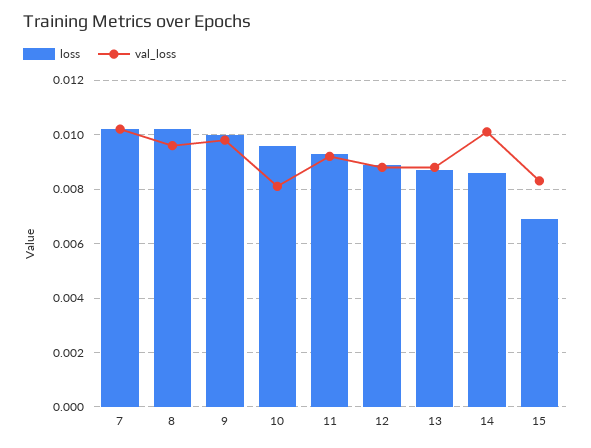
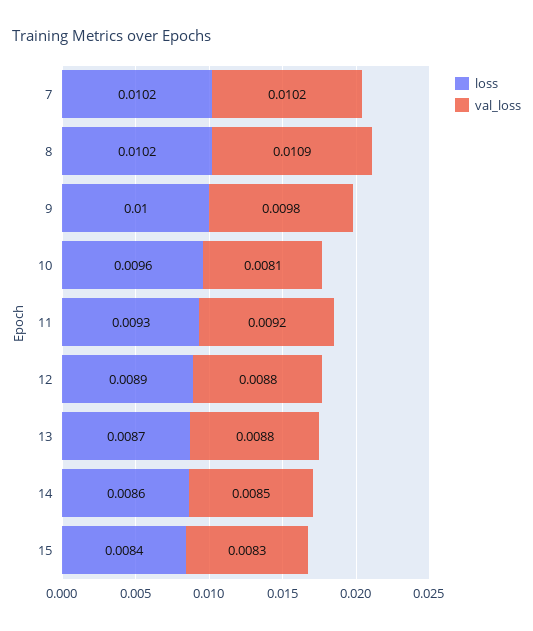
val_loss, 8: 0.0095 -> 0.0109
val_loss, 14: 0.01 -> 0.0085
loss, 15: 0.007 -> 0.0084

